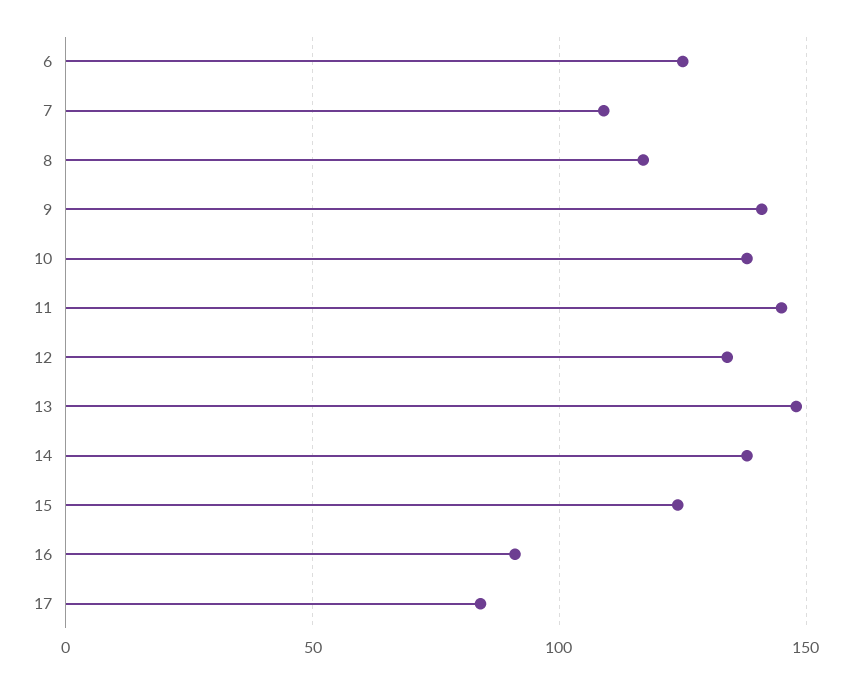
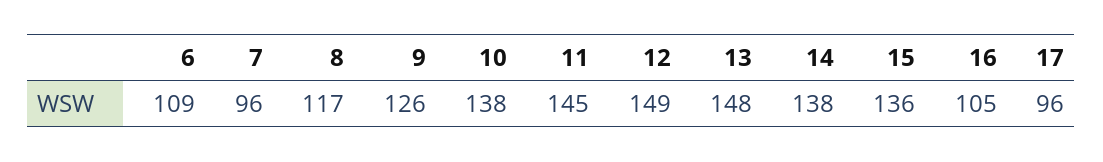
6: 125 -> 109
7: 110 -> 96
9: 140 -> 126
12: 135 -> 149
15: 125 -> 136
16: 90 -> 105
17: 85 -> 96

